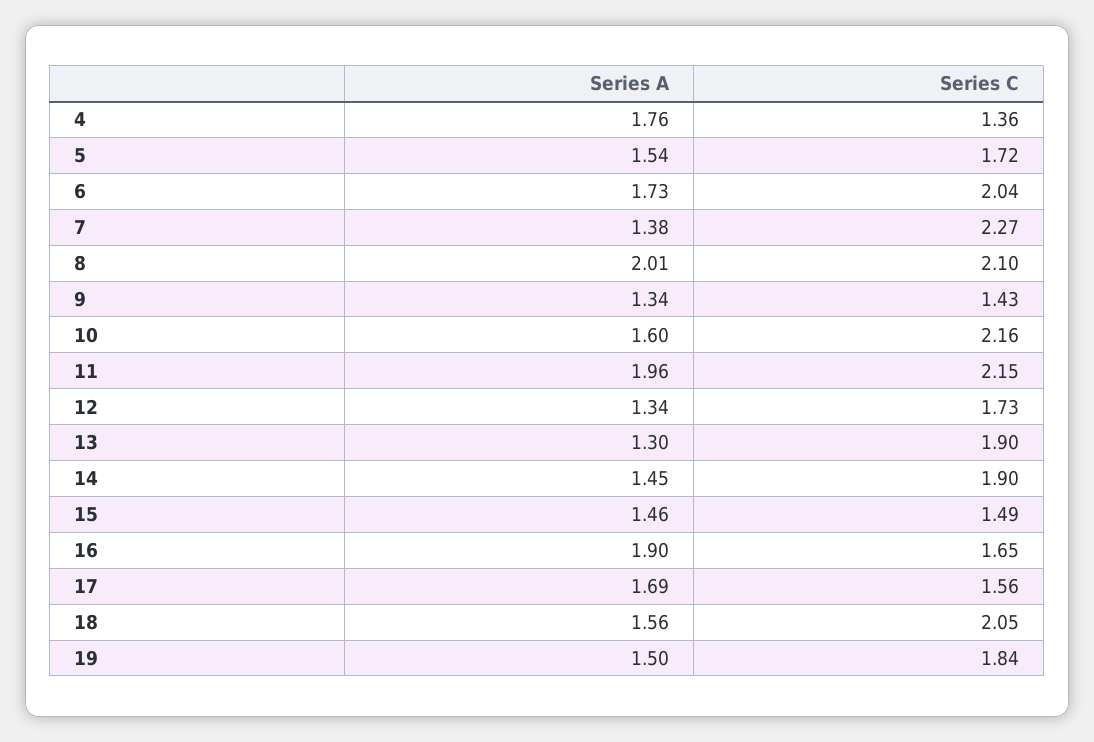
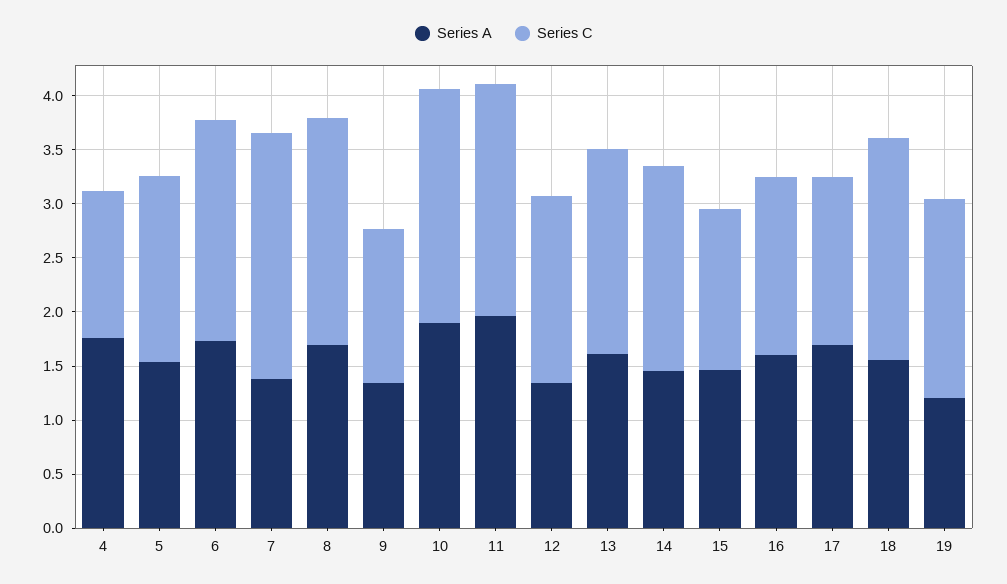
Series A, 8: 2.01 -> 1.7
Series A, 10: 1.6 -> 1.9
Series A, 13: 1.3 -> 1.6
Series A, 16: 1.9 -> 1.6
Series A, 19: 1.5 -> 1.2

